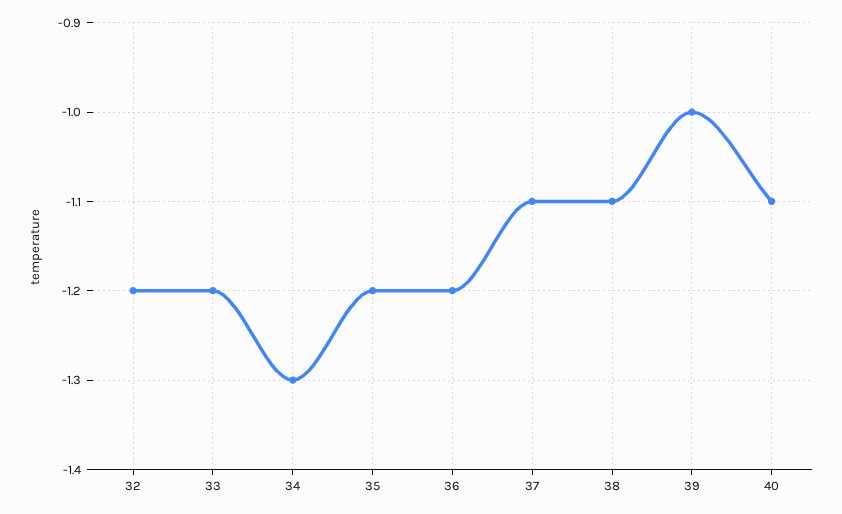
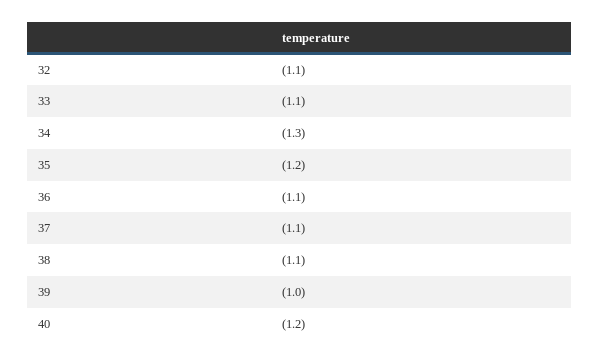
32: -1.2 -> -1.1
33: -1.2 -> -1.1
36: -1.2 -> -1.1
40: -1.1 -> -1.2

